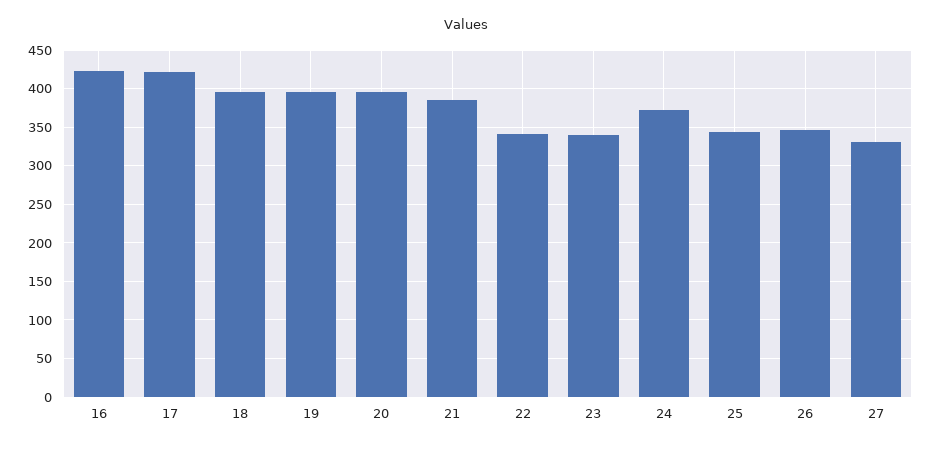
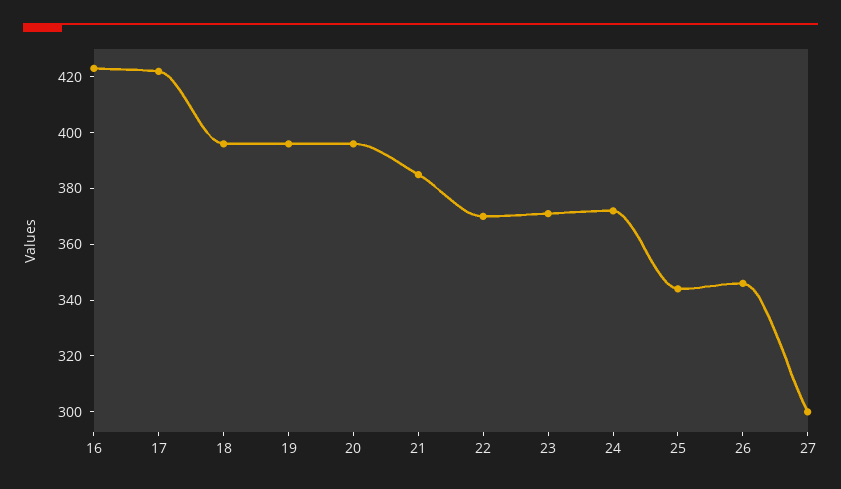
22: 340 -> 370
23: 340 -> 370
27: 330 -> 300

